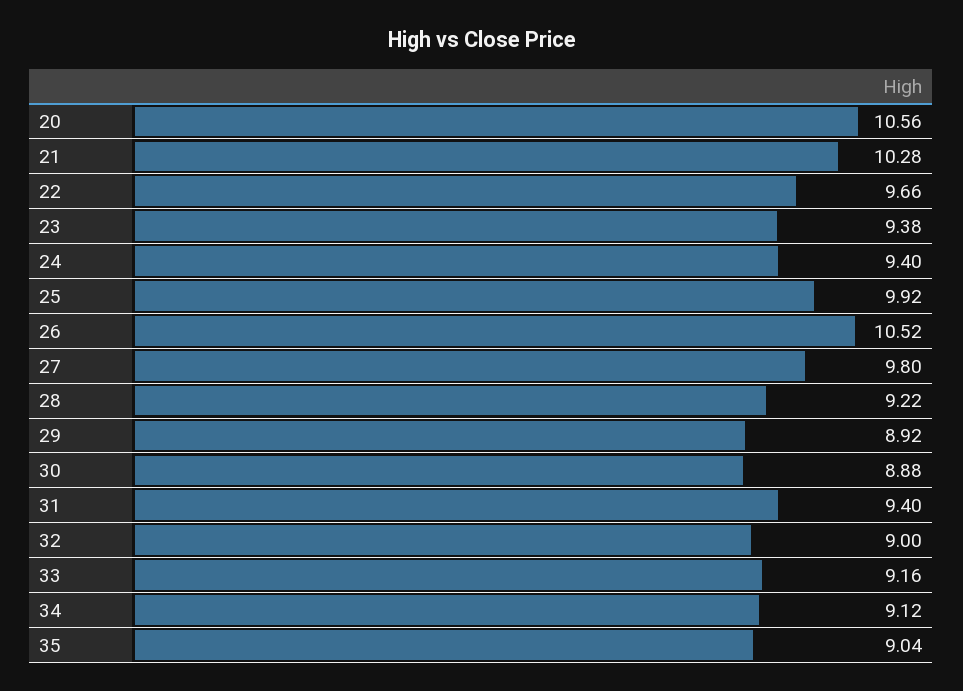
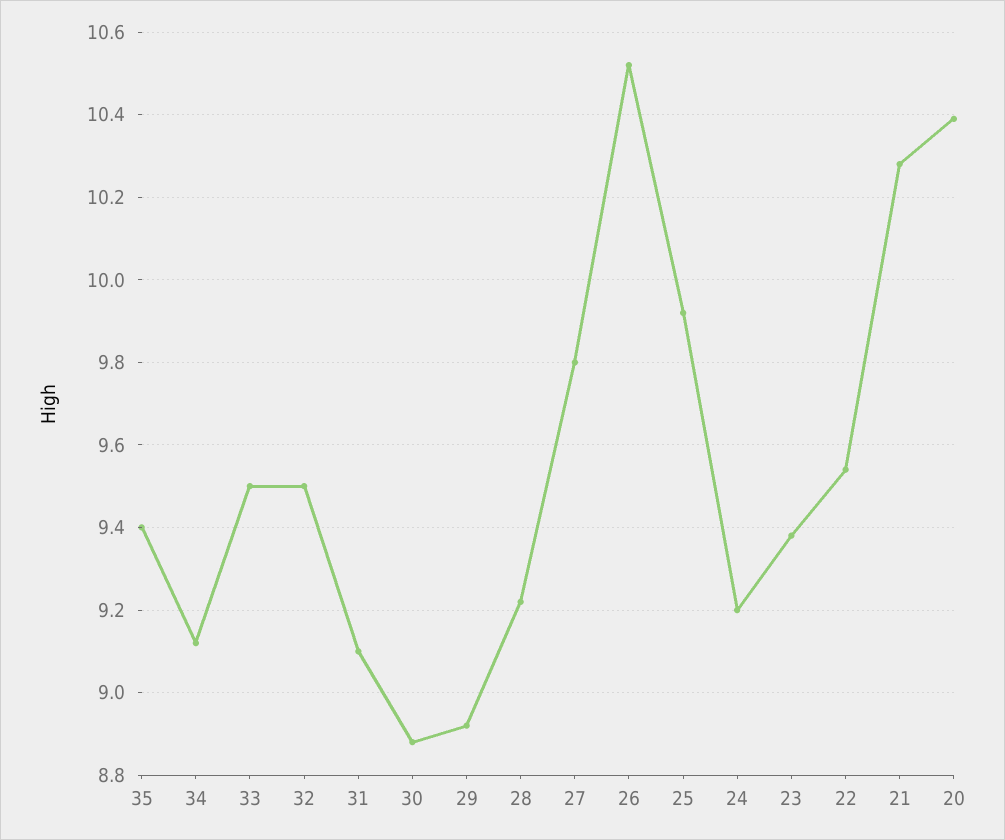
20: 10.56 -> 10.4
22: 9.66 -> 9.55
24: 9.4 -> 9.2
31: 9.4 -> 9.1
32: 9 -> 9.5
33: 9.16 -> 9.5
35: 9.04 -> 9.4

